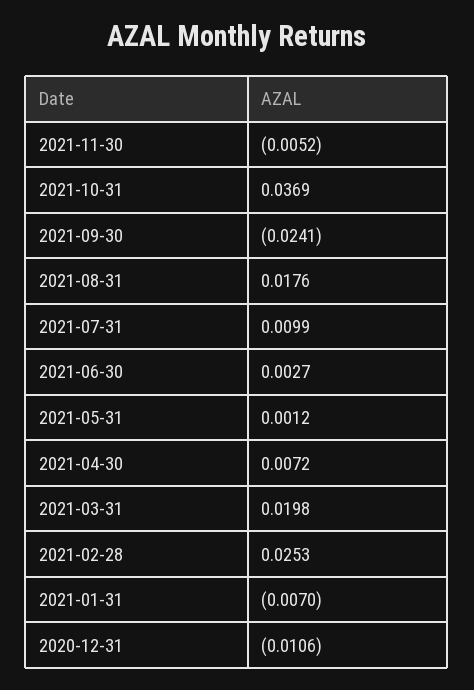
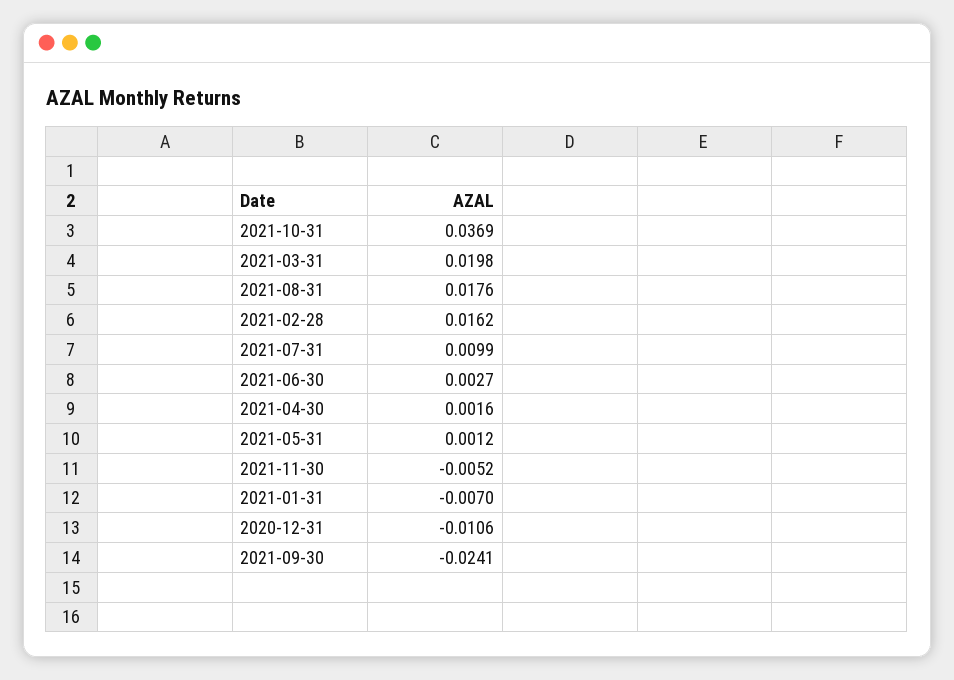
2021-04-30: 0.0072 -> 0.0016
2021-02-28: 0.0253 -> 0.0162

